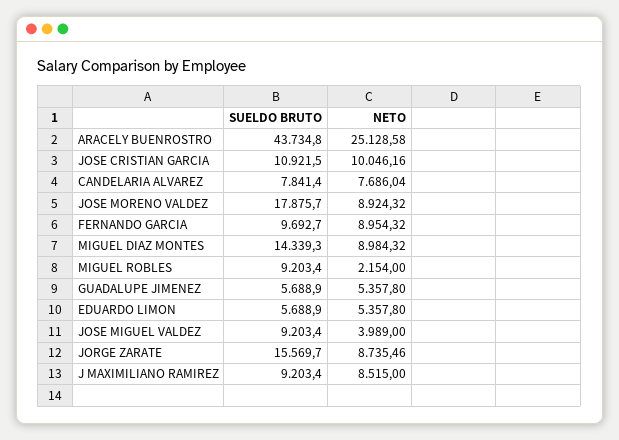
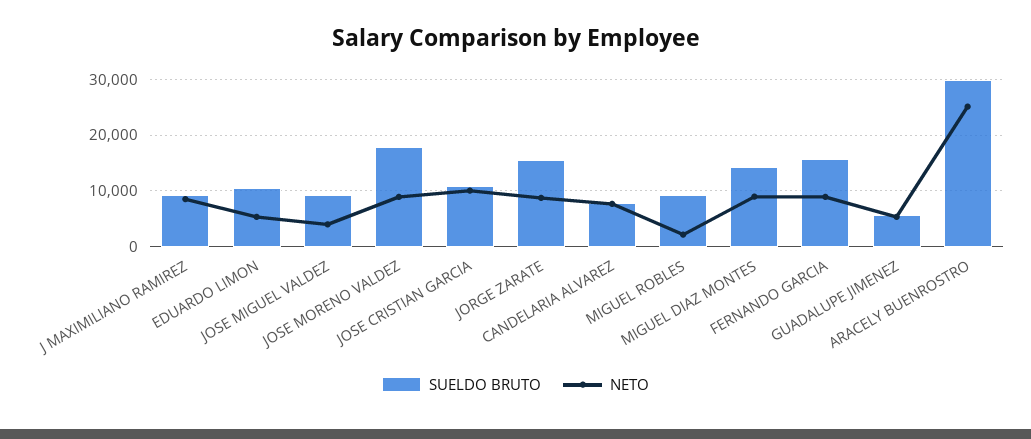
SUELDO BRUTO, ARACELY BUENROSTRO: 43734.8 -> 30000
SUELDO BRUTO, FERNANDO GARCIA: 9692.7 -> 16000
SUELDO BRUTO, EDUARDO LIMON: 5688.9 -> 10000

